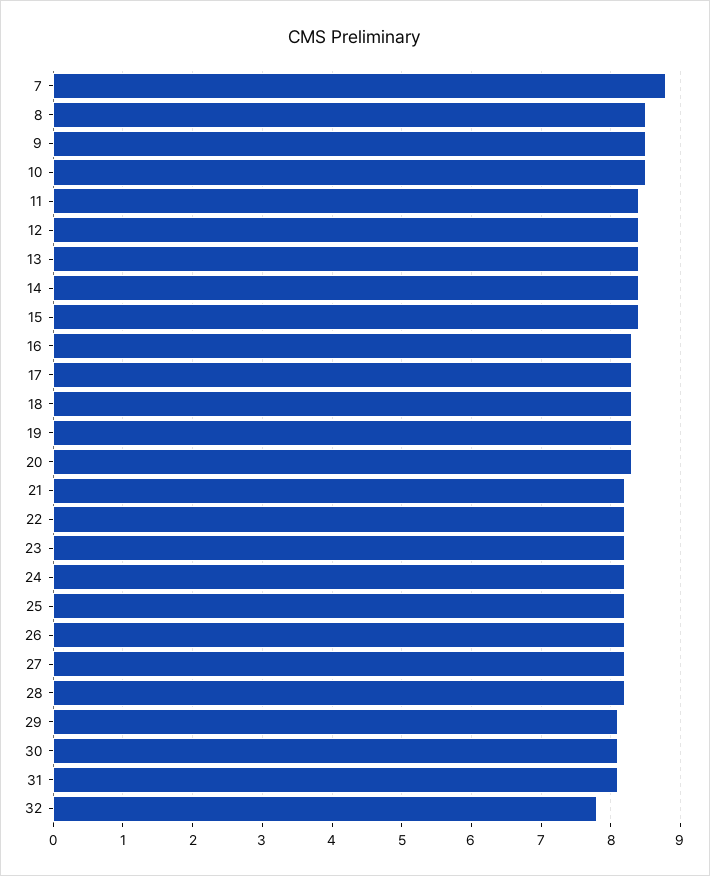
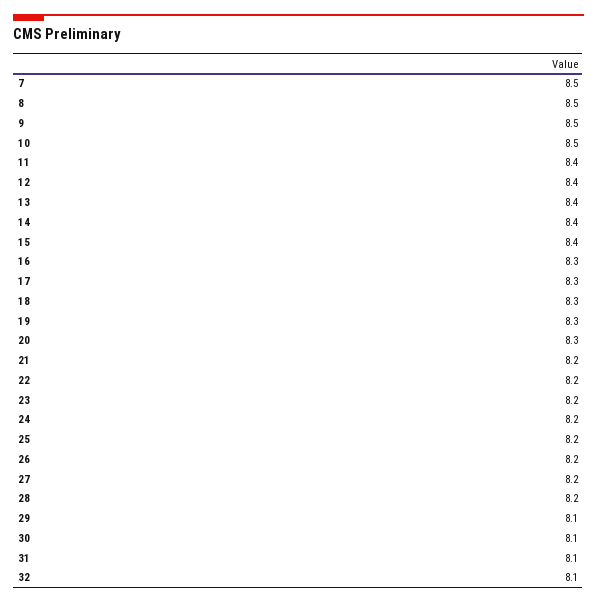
7: 8.8 -> 8.5
32: 7.8 -> 8.1

